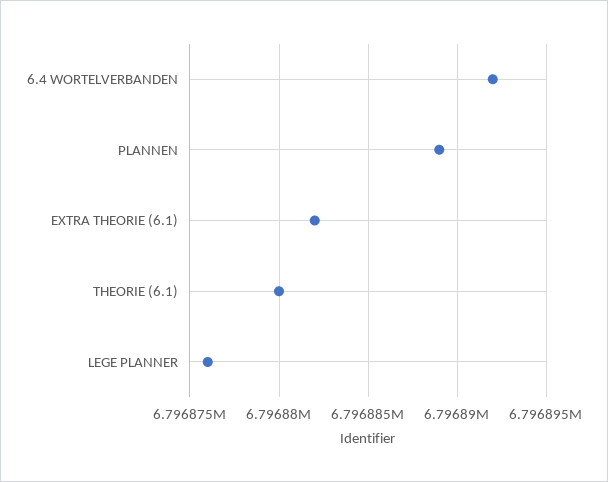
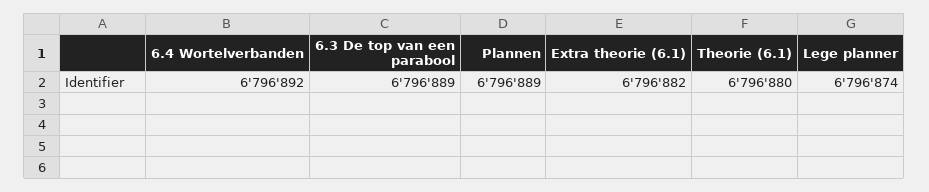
LEGE PLANNER: 6796876 -> 6796874
6.3 De top van een parabool: none -> 6796889

